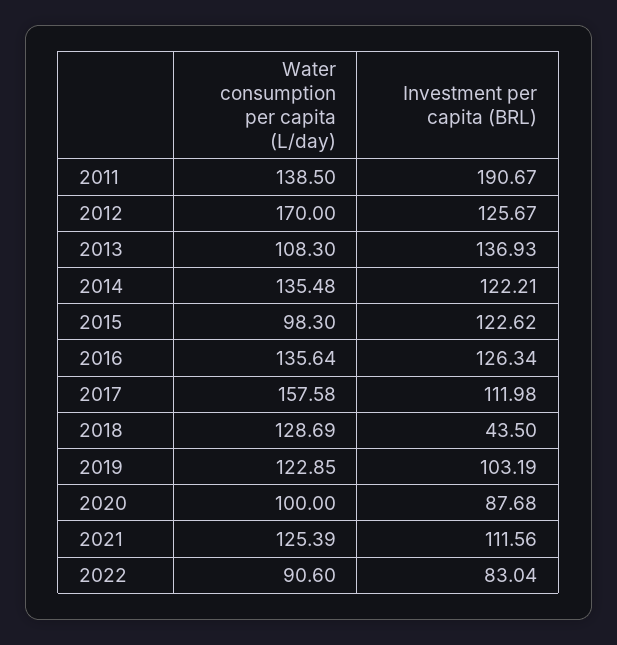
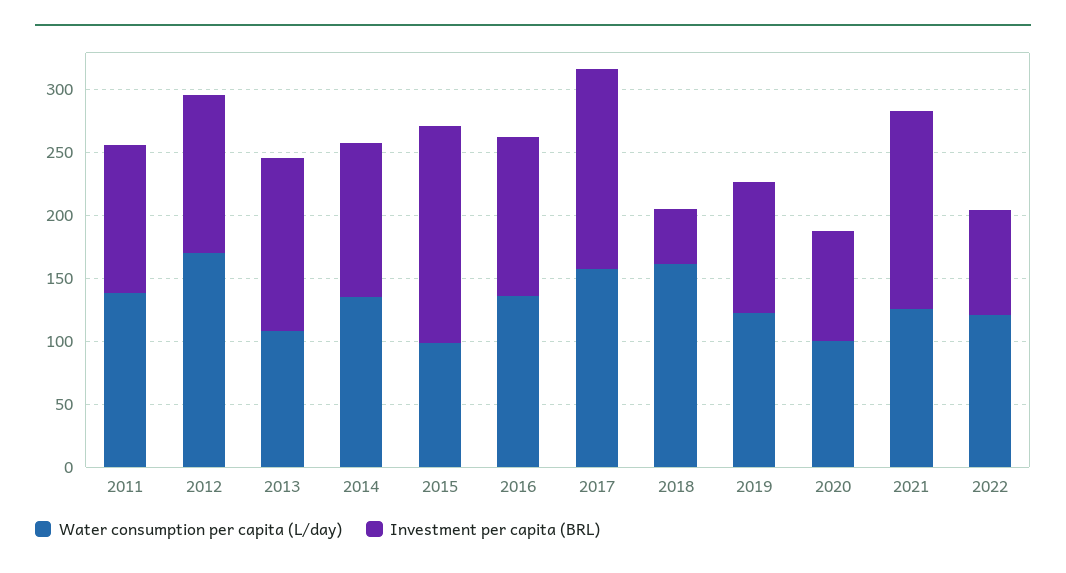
Investment per capita (BRL), 2011: 190.67 -> 120
Investment per capita (BRL), 2015: 122.62 -> 170
Investment per capita (BRL), 2017: 111.98 -> 160
Water consumption per capita (L/day), 2018: 128.69 -> 160
Investment per capita (BRL), 2021: 111.56 -> 160
Water consumption per capita (L/day), 2022: 90.6 -> 120

